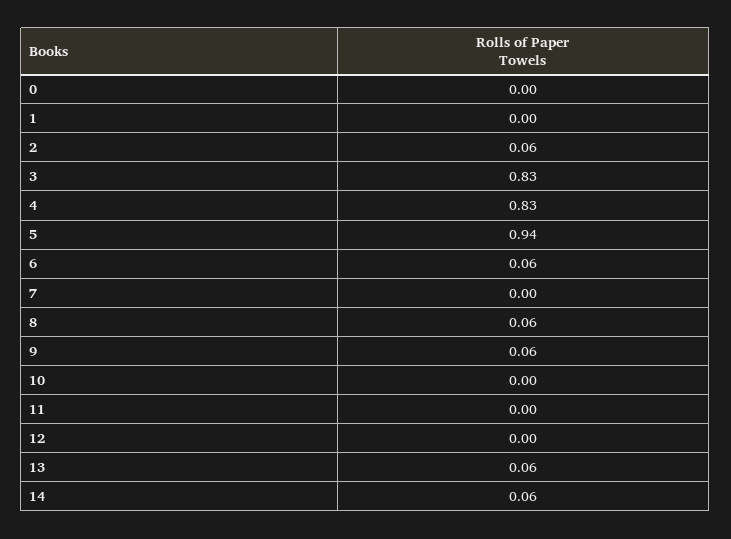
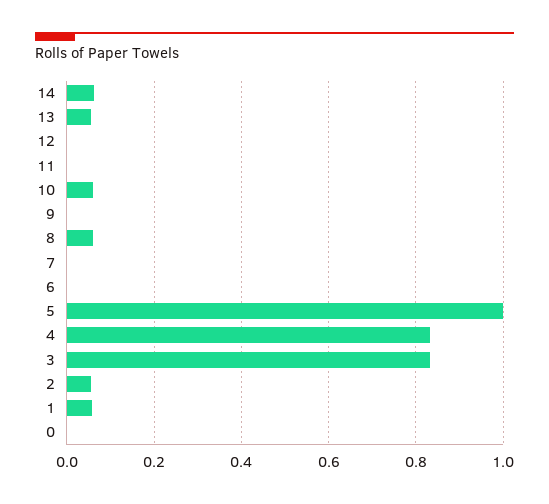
1: 0 -> 0.06
5: 0.94 -> 1
6: 0.06 -> 0
9: 0.06 -> 0
10: 0 -> 0.06

